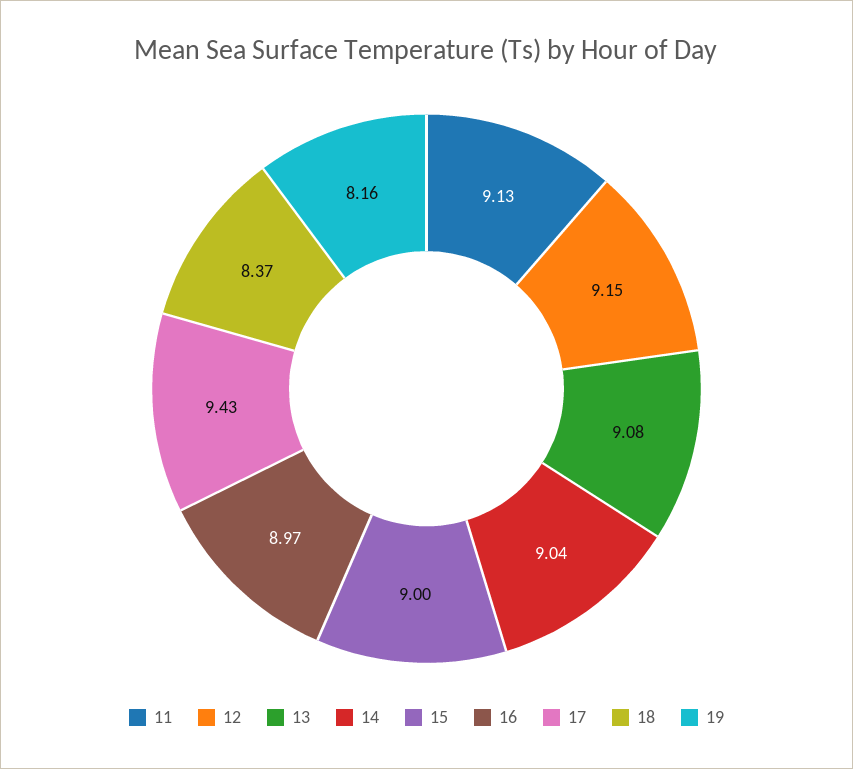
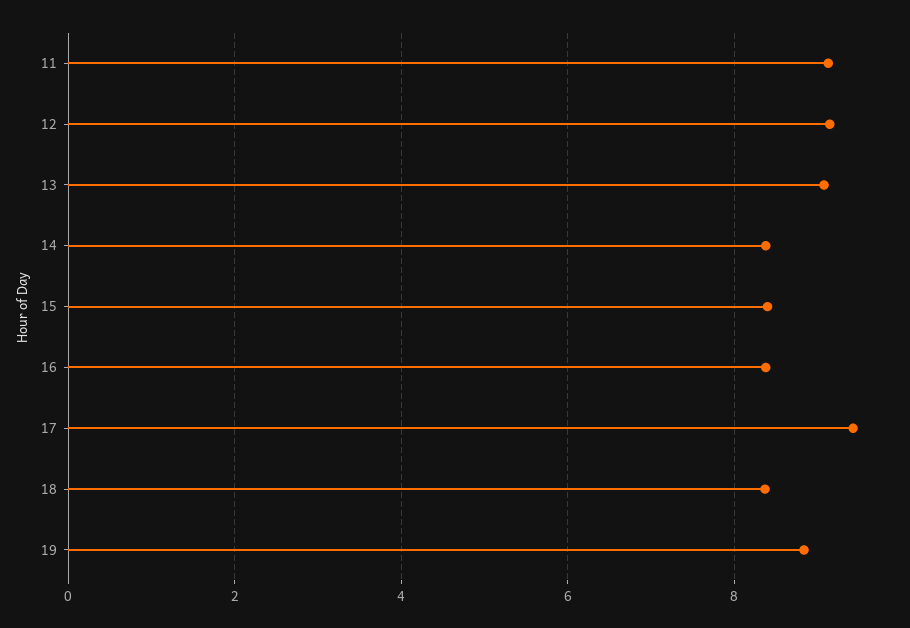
14: 9.04 -> 8.4
15: 9 -> 8.4
16: 8.97 -> 8.4
19: 8.16 -> 8.8

